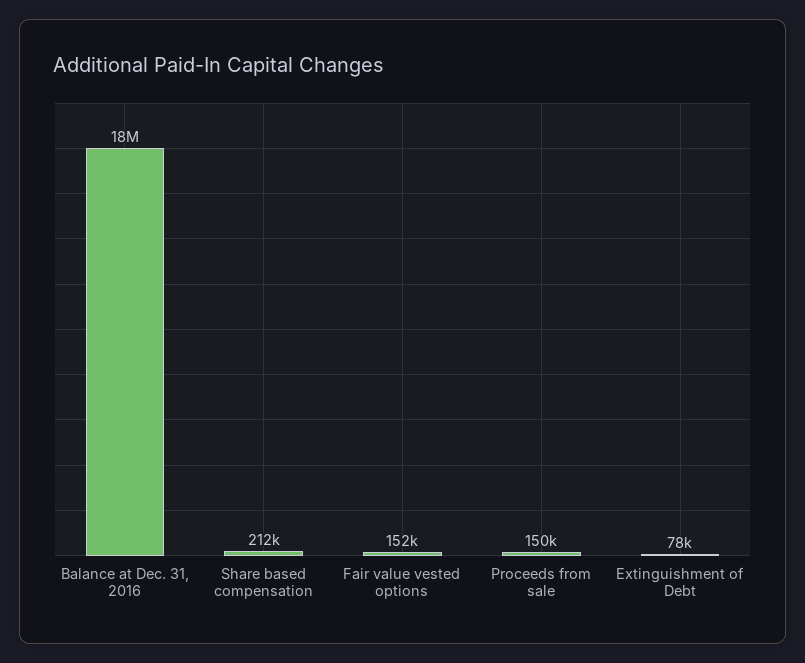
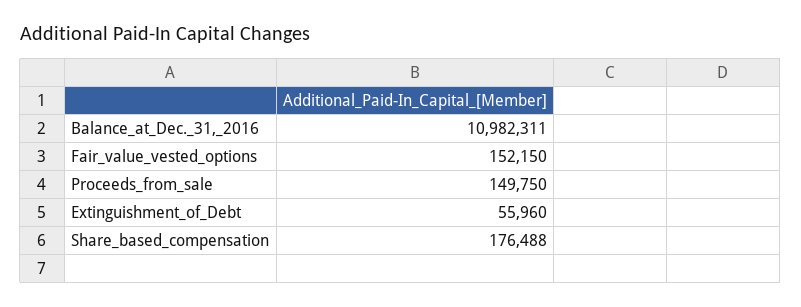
Balance at Dec. 31, 2016: 18000000 -> 10982311
Share based compensation: 212000 -> 176488
Extinguishment of Debt: 78000 -> 55960

